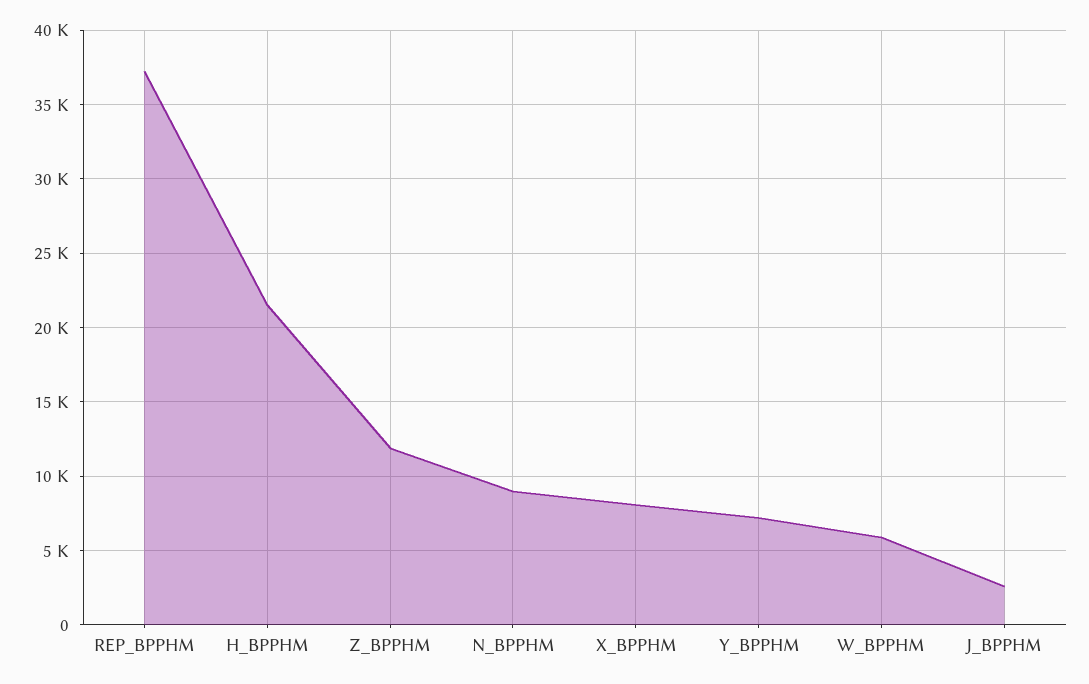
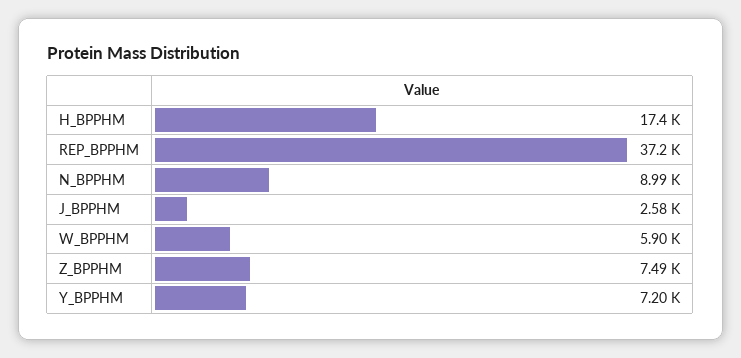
H_BPPHM: 21500 -> 17400
Z_BPPHM: 12000 -> 7490
X_BPPHM: 8000 -> none

